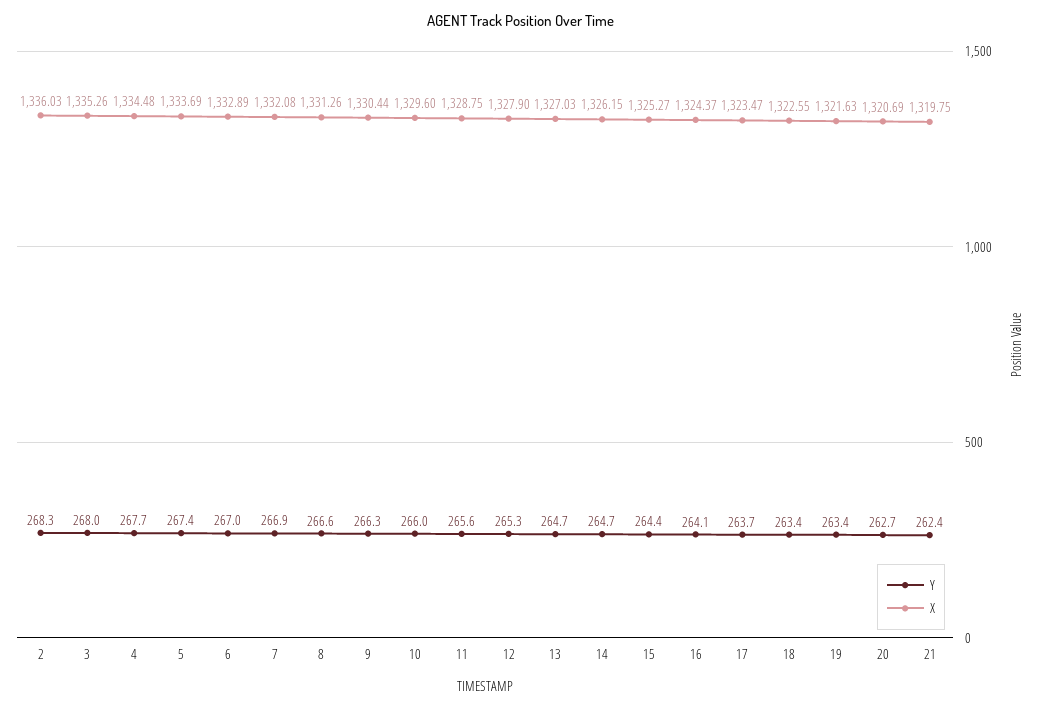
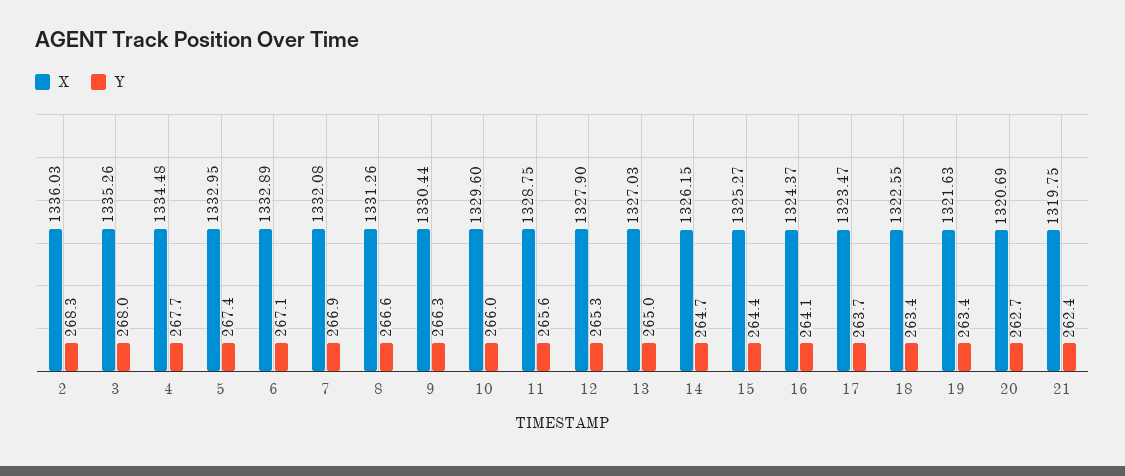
X, 5: 1333.69 -> 1332.95
Y, 6: 267 -> 267.1
Y, 13: 264.7 -> 265

